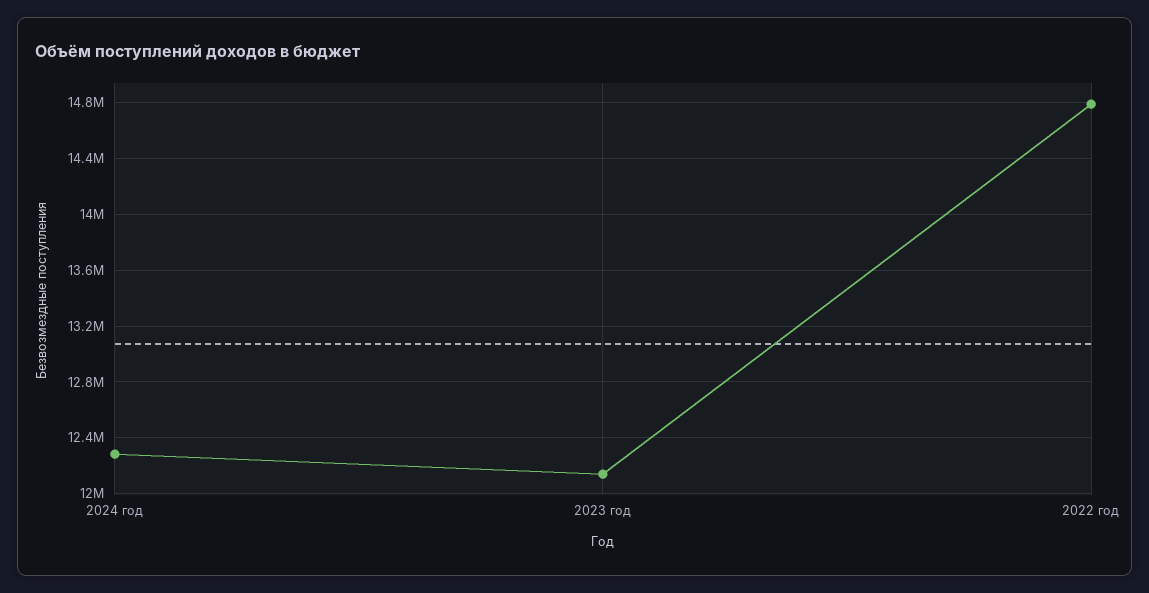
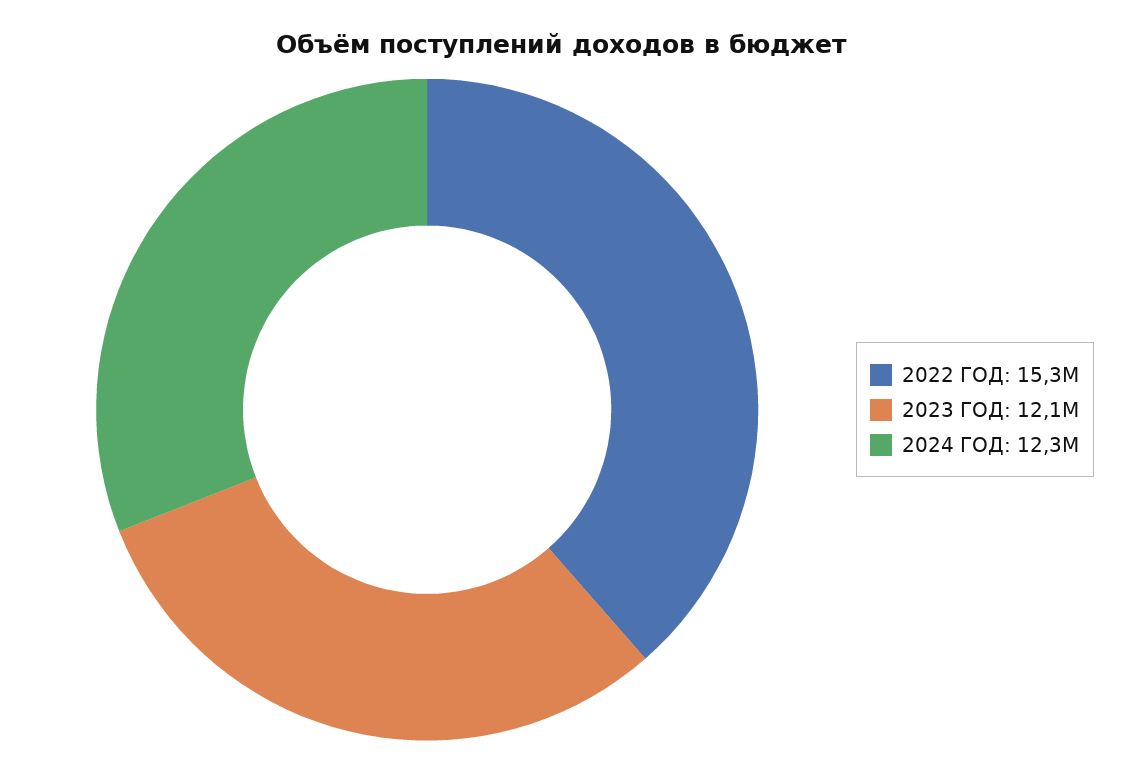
2022 год: 14800000 -> 15300000

